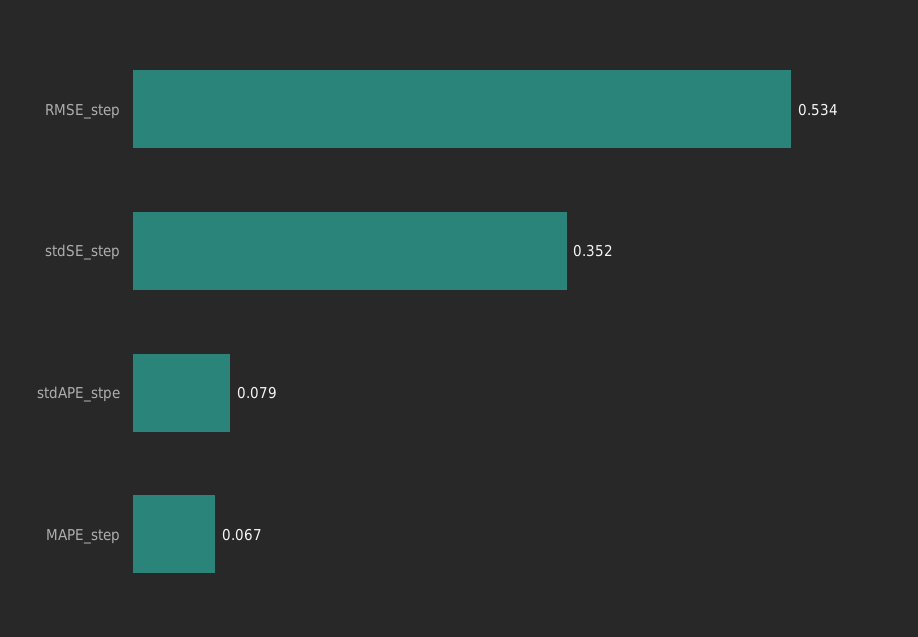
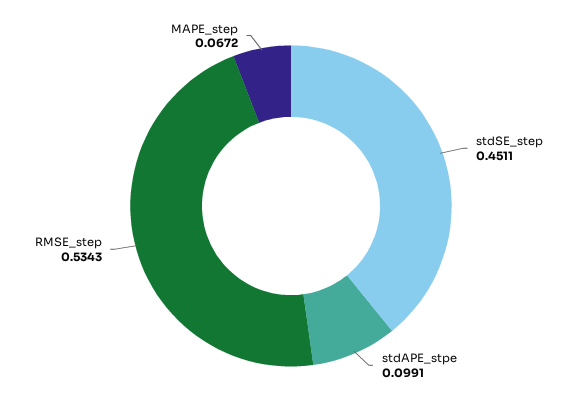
stdSE_step: 0.352 -> 0.4511
stdAPE_stpe: 0.079 -> 0.0991

